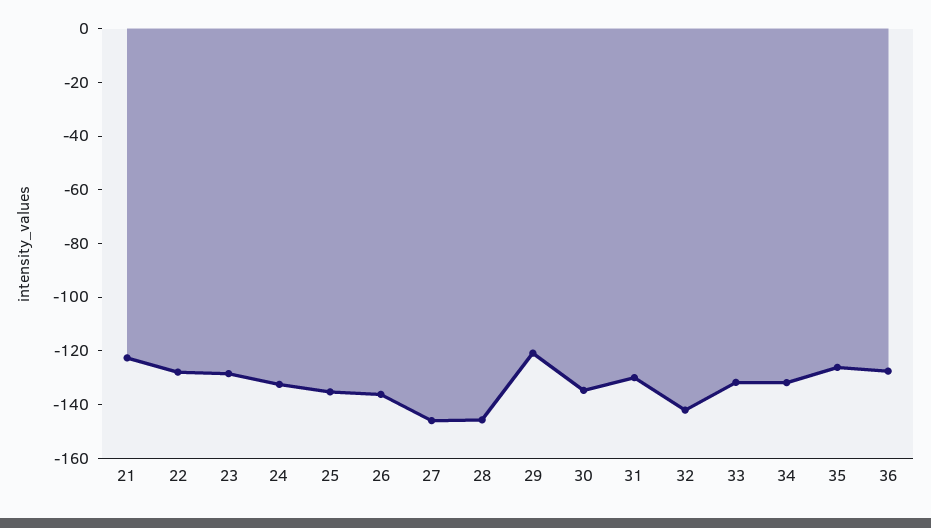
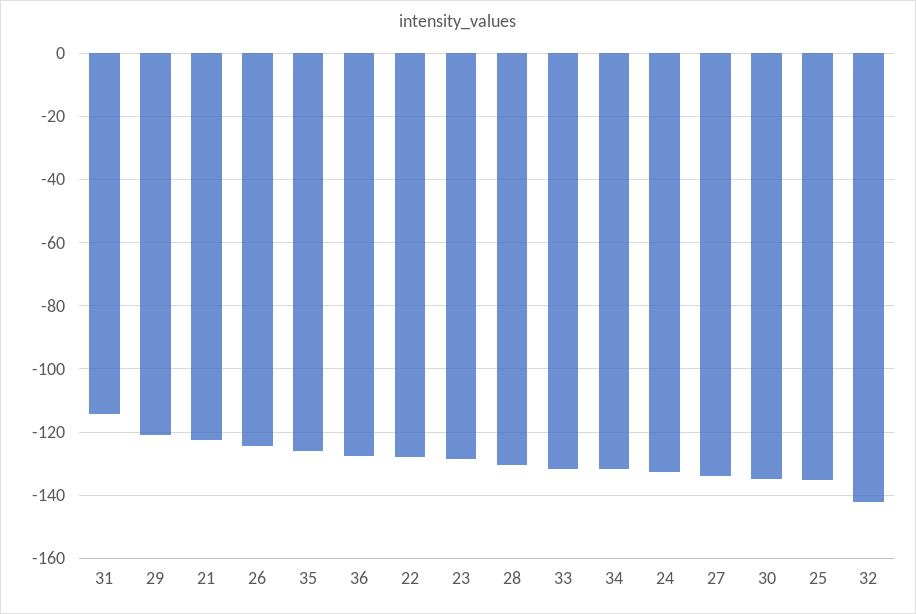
26: -135 -> -124
27: -145 -> -134
28: -145 -> -130
31: -130 -> -114

